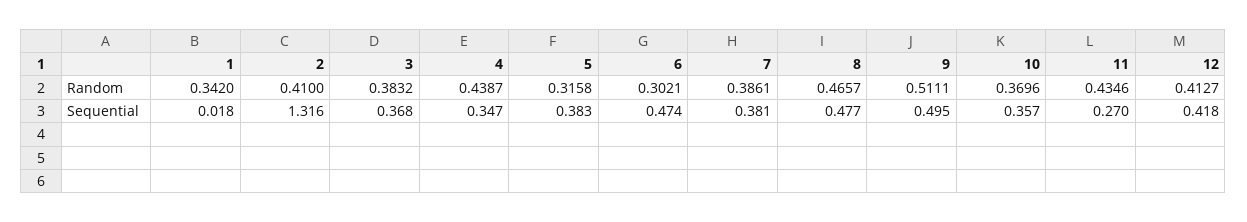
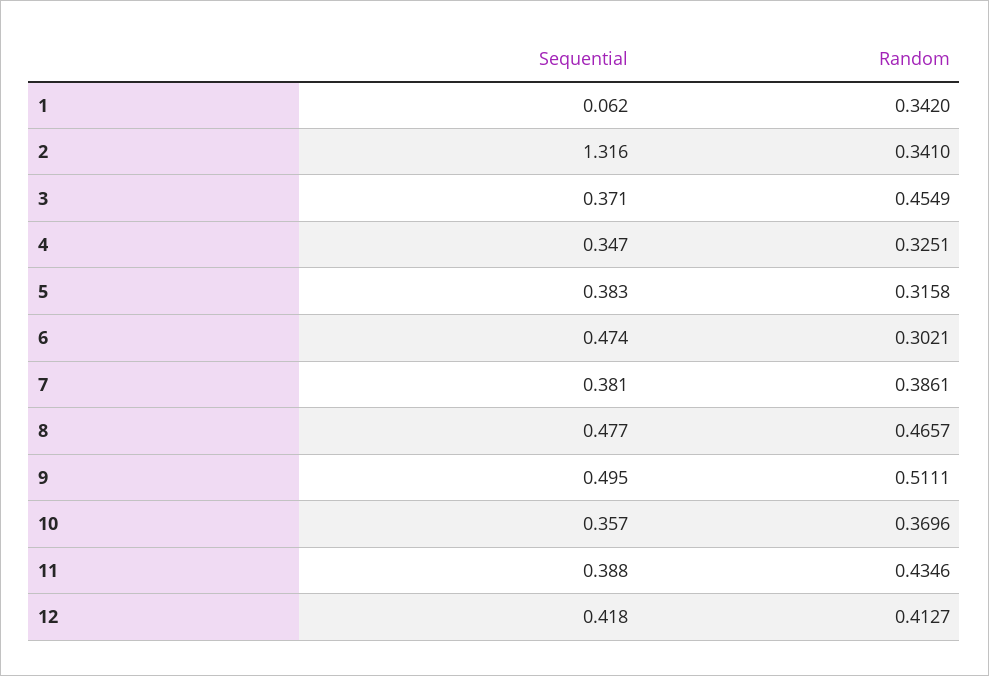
2, Random: 0.41 -> 0.341
3, Random: 0.3832 -> 0.4549
4, Random: 0.4387 -> 0.3251
1, Sequential: 0.018 -> 0.062
3, Sequential: 0.368 -> 0.371
11, Sequential: 0.27 -> 0.388

